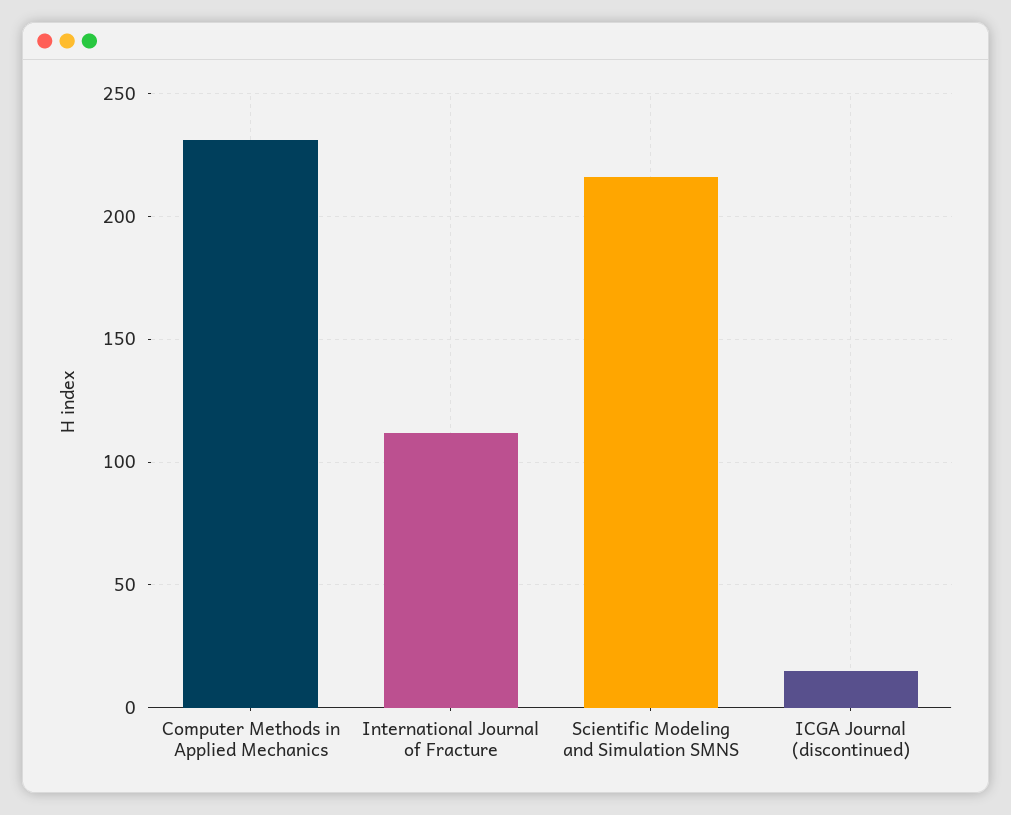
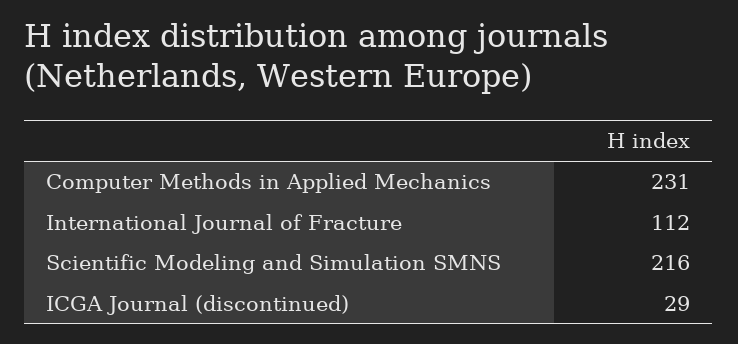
ICGA Journal (discontinued): 15 -> 29

